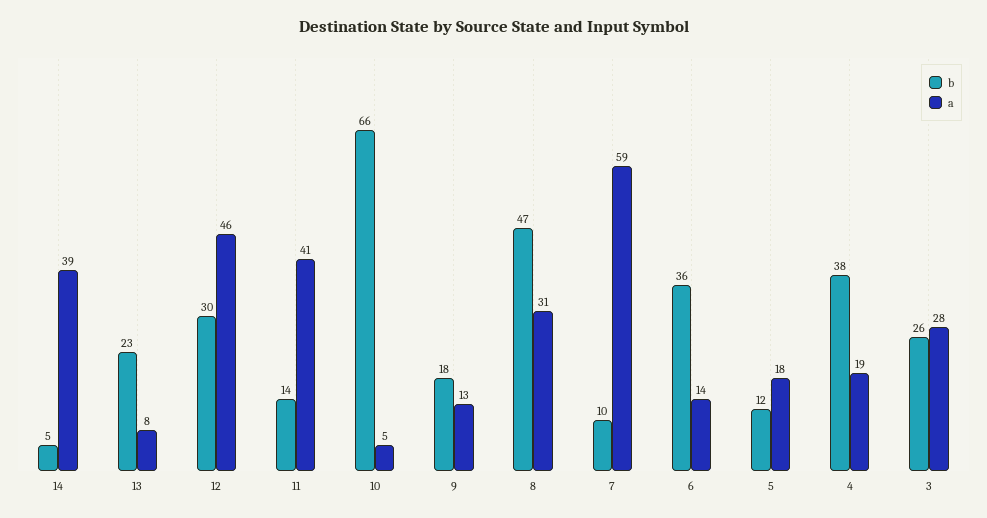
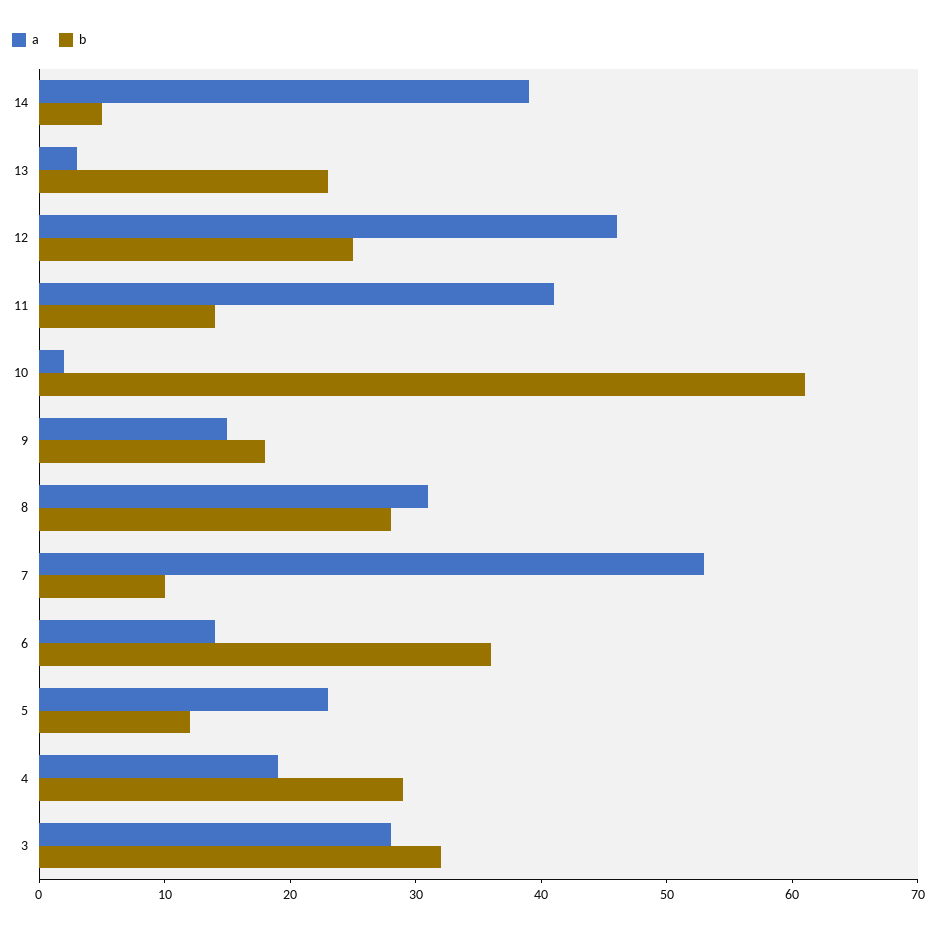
a, 13: 8 -> 3
b, 12: 30 -> 25
b, 10: 66 -> 61
a, 10: 5 -> 2
a, 9: 13 -> 15
b, 8: 47 -> 28
a, 7: 59 -> 53
a, 5: 18 -> 23
b, 4: 38 -> 29
b, 3: 26 -> 32

